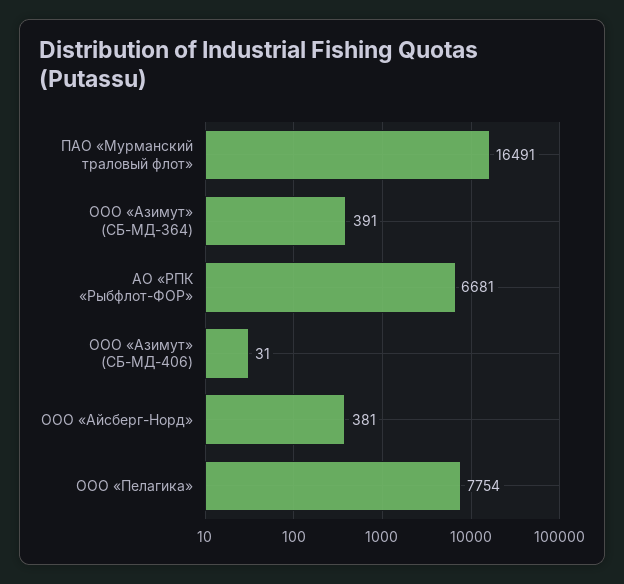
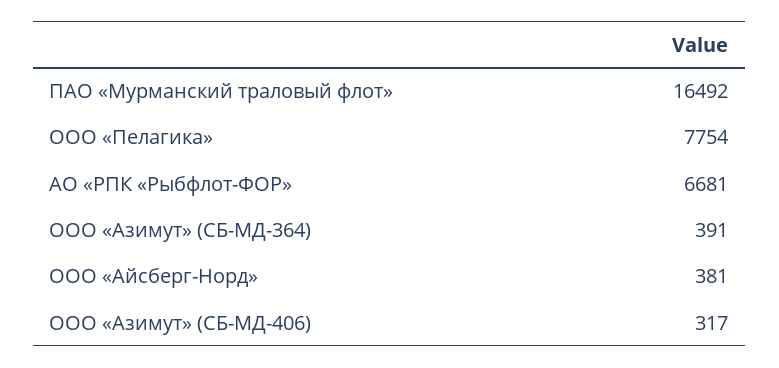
ПАО «Мурманский траловый флот»: 16491 -> 16492
ООО «Азимут» (СБ-МД-406): 31 -> 317

